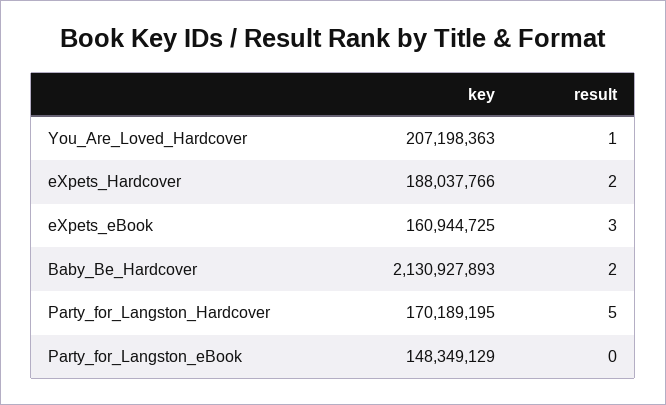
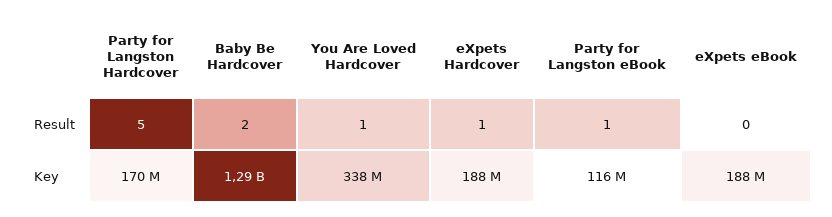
key, You_Are_Loved_Hardcover: 207198363 -> 338000000
result, eXpets_Hardcover: 2 -> 1
key, eXpets_eBook: 160944725 -> 188000000
result, eXpets_eBook: 3 -> 0
key, Baby_Be_Hardcover: 2130927893 -> 1290000000
key, Party_for_Langston_eBook: 148349129 -> 116000000
result, Party_for_Langston_eBook: 0 -> 1

